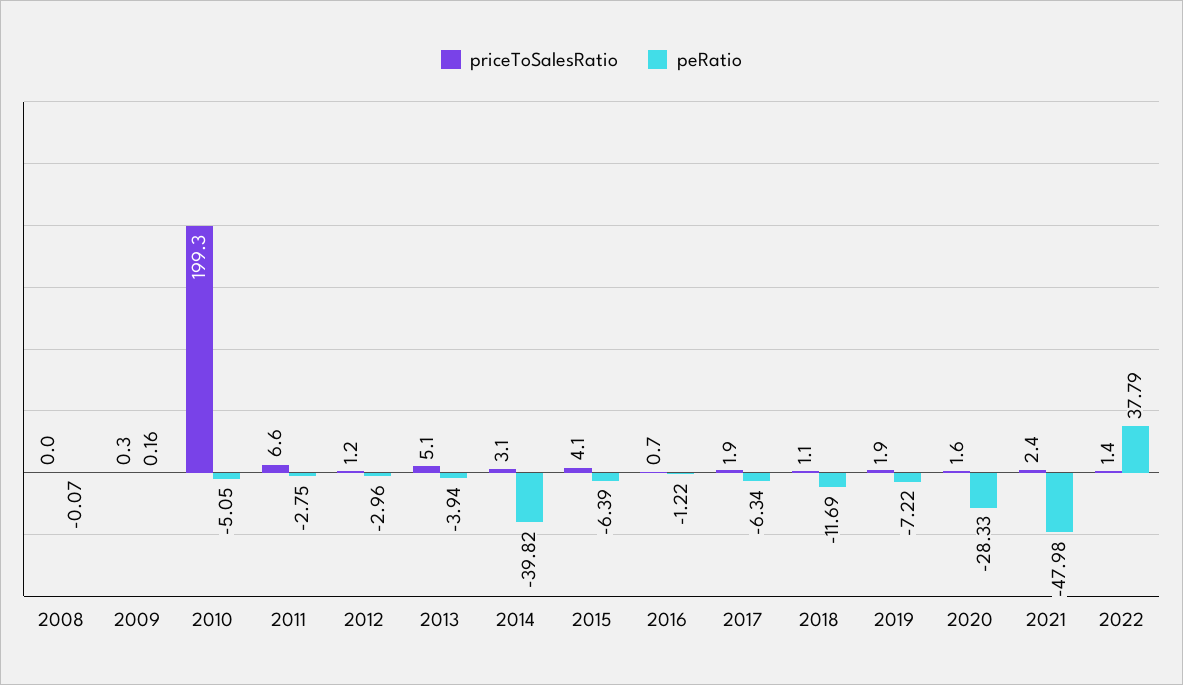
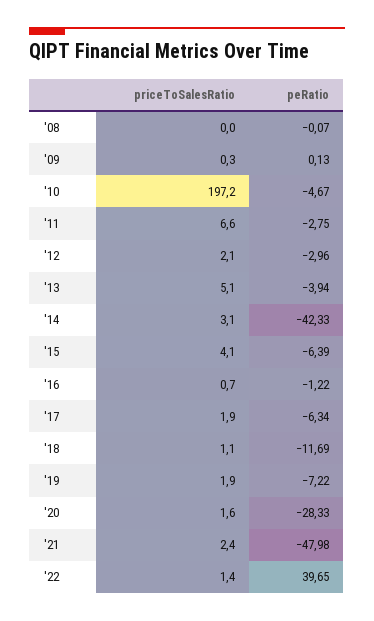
peRatio, 2009: 0.16 -> 0.13
priceToSalesRatio, 2010: 199.3 -> 197.2
peRatio, 2010: -5.05 -> -4.67
priceToSalesRatio, 2012: 1.2 -> 2.1
peRatio, 2014: -39.82 -> -42.33
peRatio, 2022: 37.79 -> 39.65

